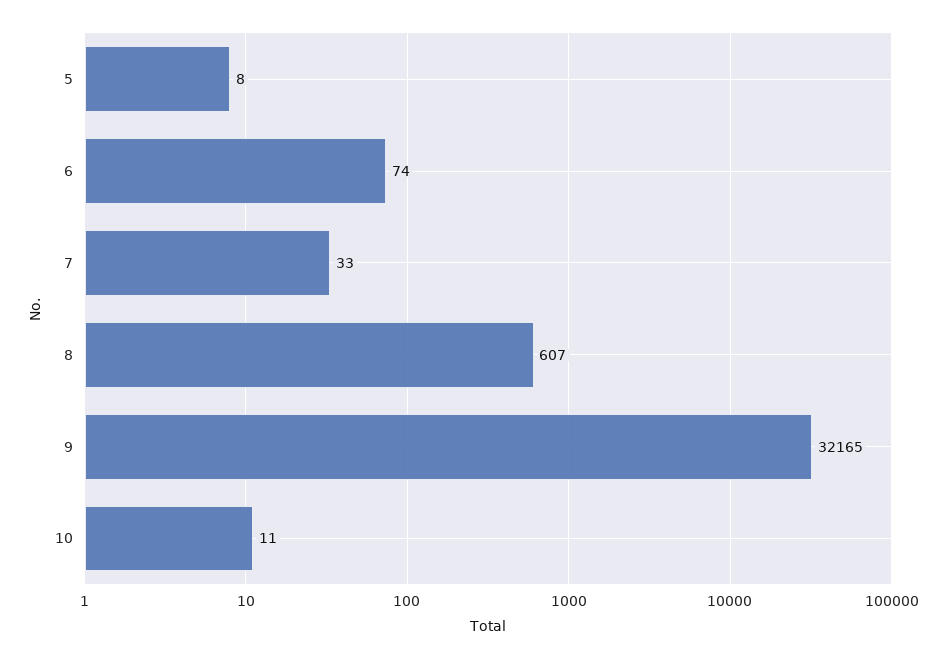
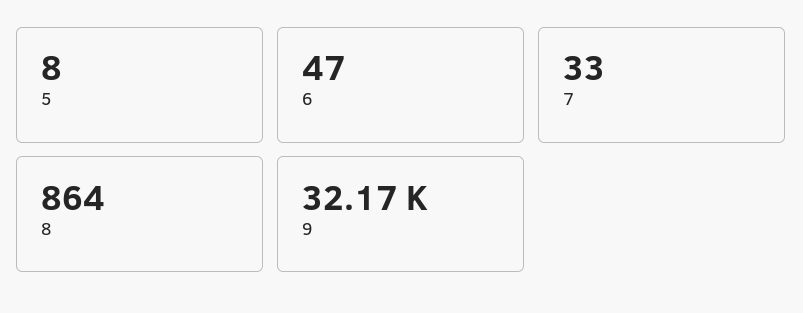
6: 74 -> 47
8: 607 -> 864
10: 11 -> none

